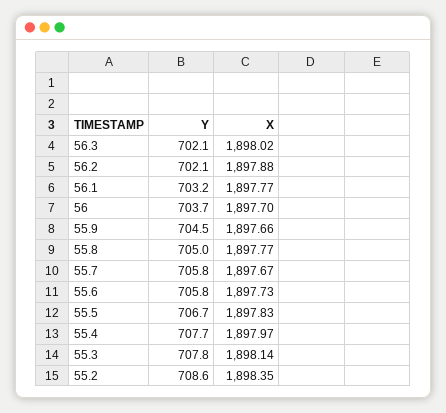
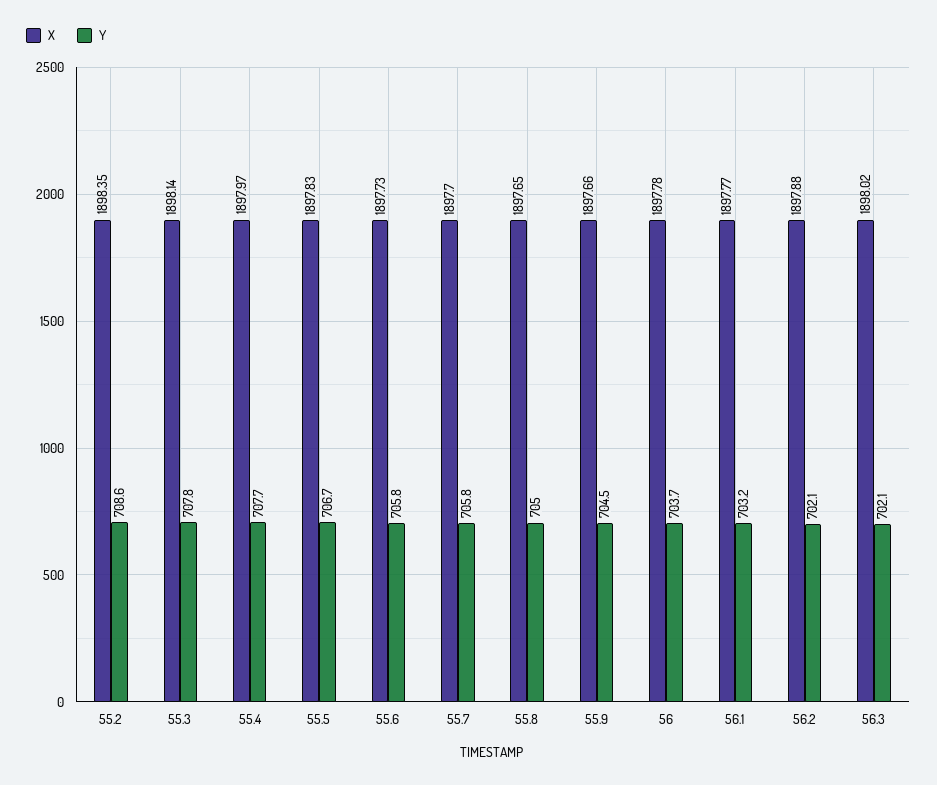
X, 56: 1897.7 -> 1897.78
X, 55.8: 1897.77 -> 1897.65
X, 55.7: 1897.67 -> 1897.7

